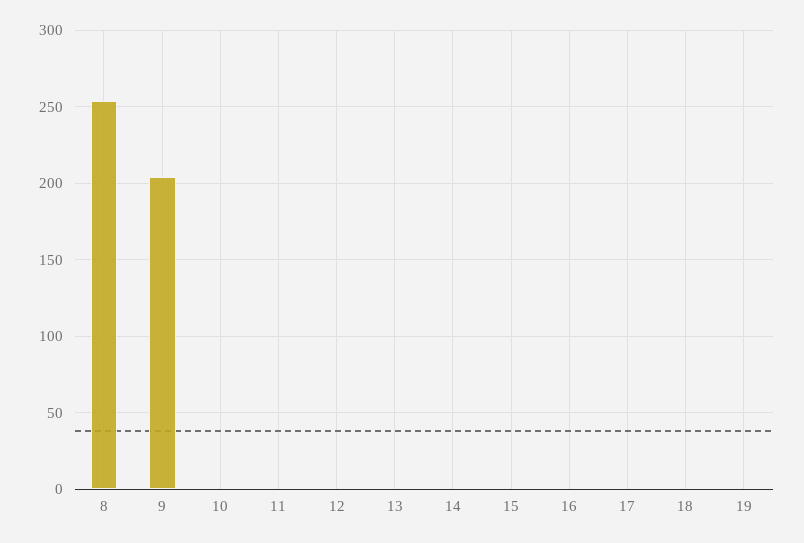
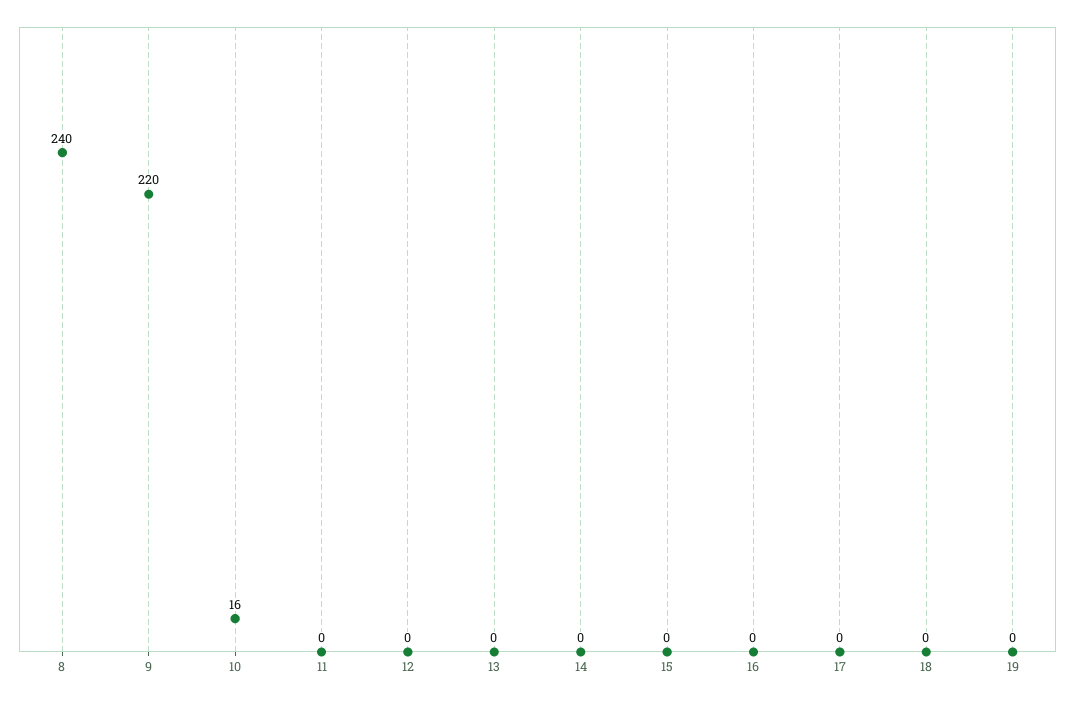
8: 255 -> 240
9: 205 -> 220
10: 0 -> 16

